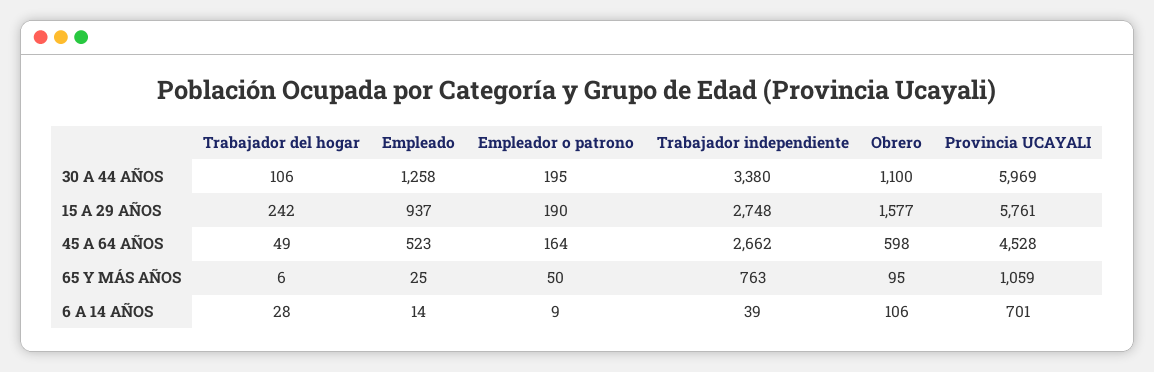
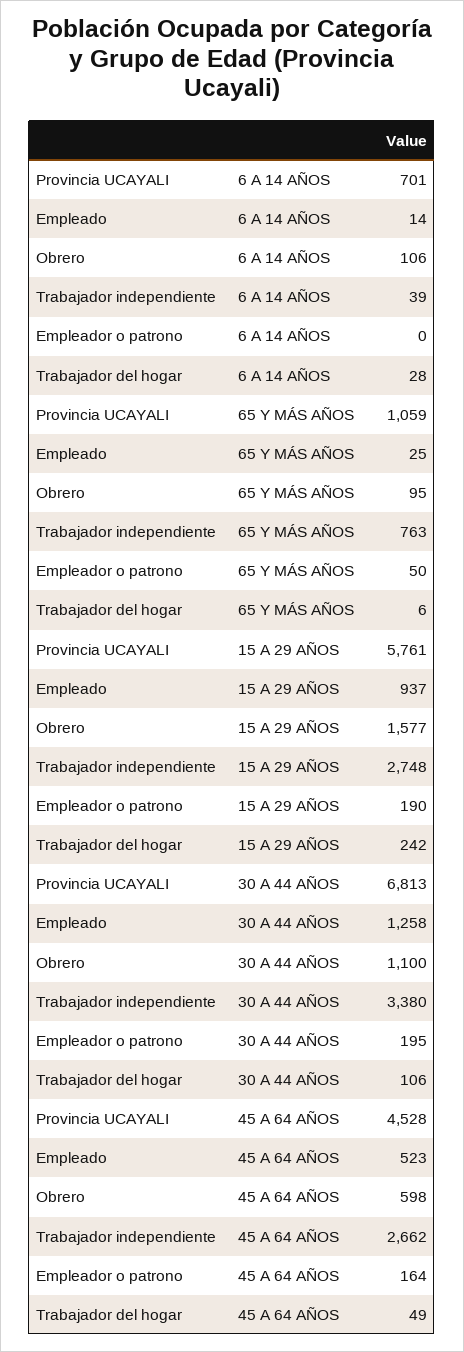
Provincia UCAYALI, 30 A 44 AÑOS: 5969 -> 6813
Empleador o patrono, 6 A 14 AÑOS: 9 -> 0

